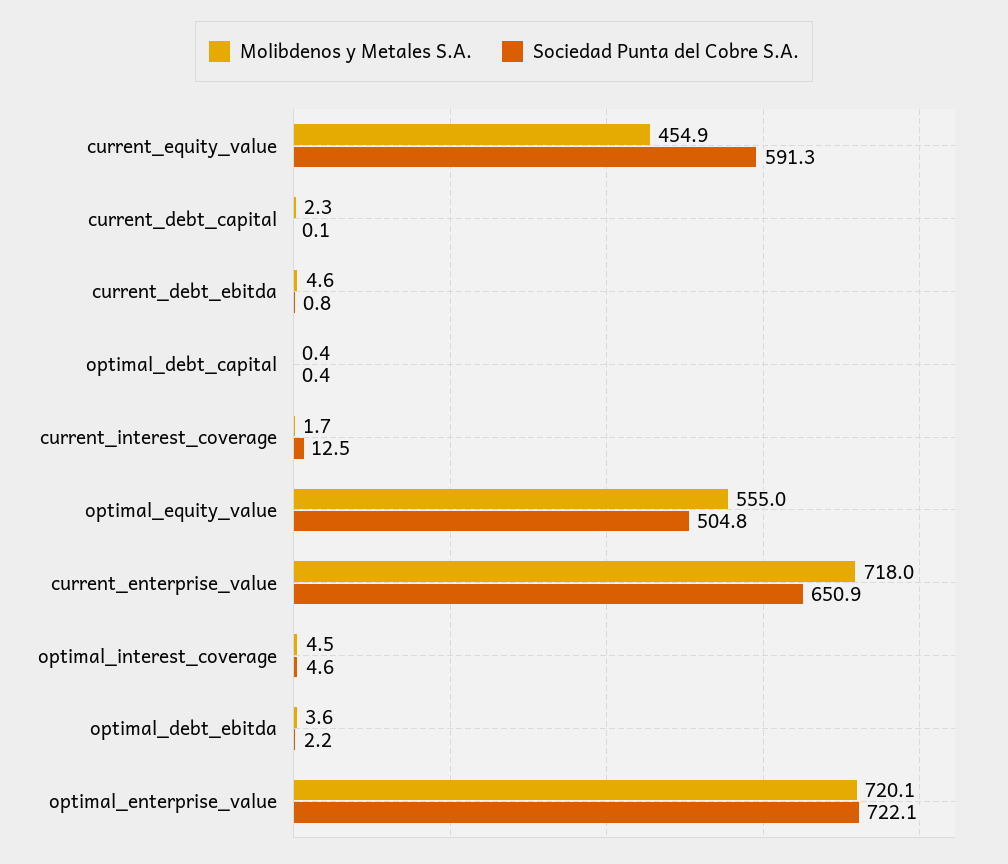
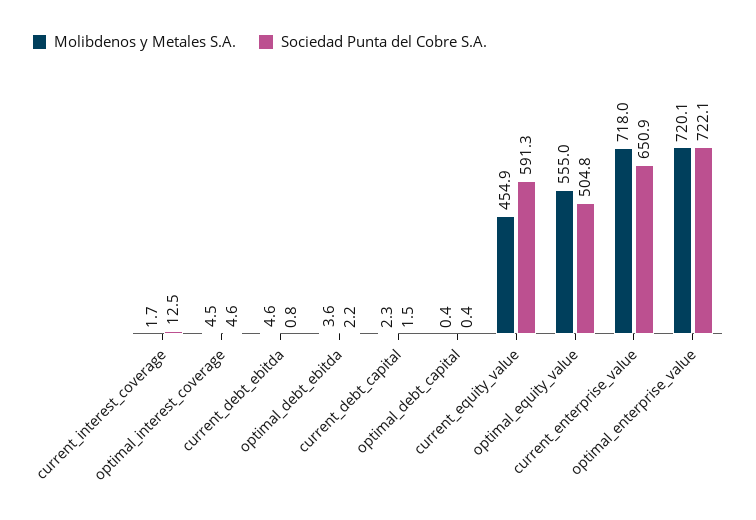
Sociedad Punta del Cobre S.A., current_debt_capital: 0.1 -> 1.5

